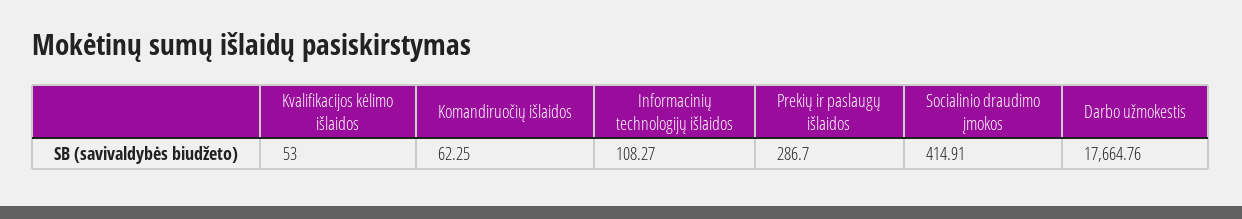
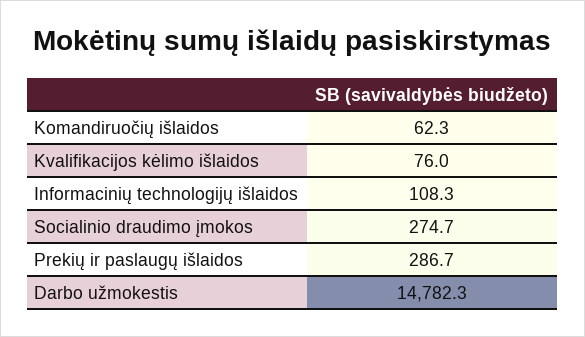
Kvalifikacijos kėlimo išlaidos: 53 -> 76
Socialinio draudimo įmokos: 414.91 -> 274.7
Darbo užmokestis: 17664.76 -> 14782.3

